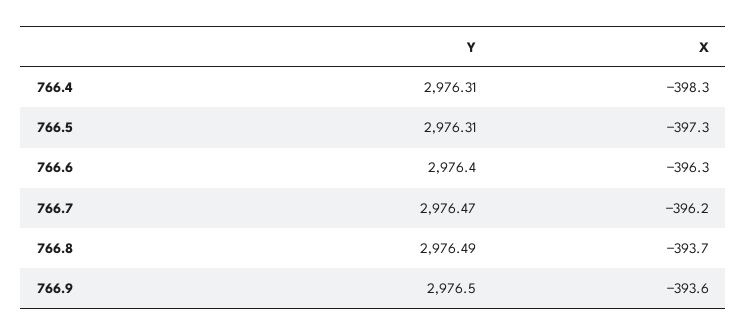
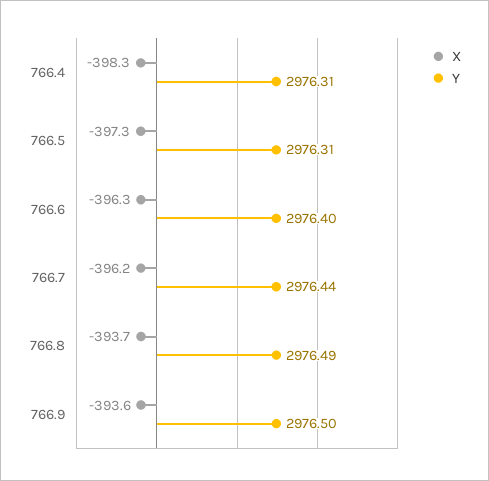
Y, 766.7: 2976.47 -> 2976.44

